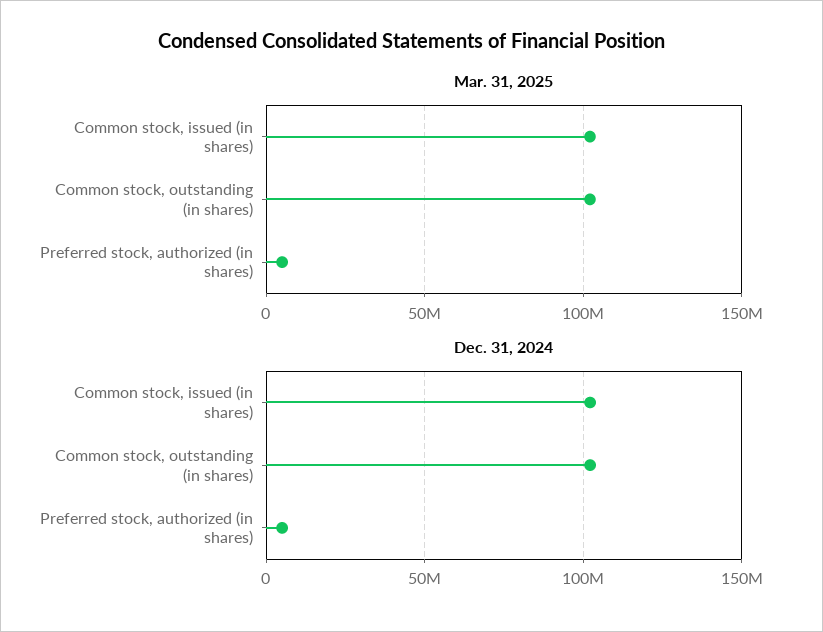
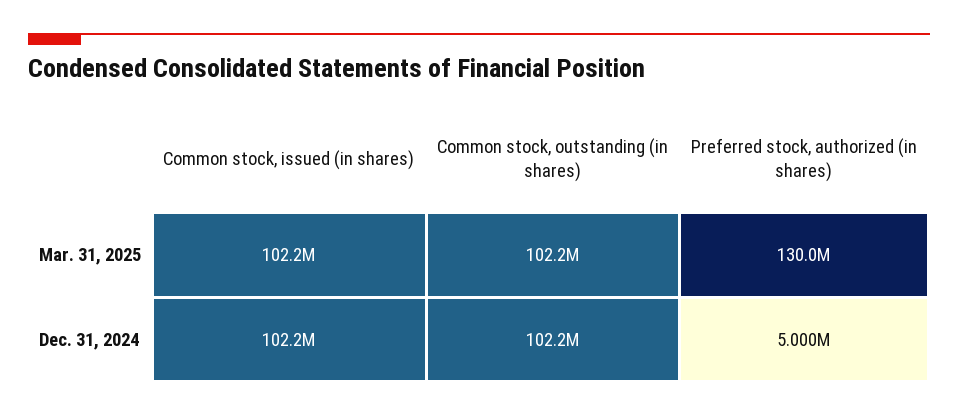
Mar. 31, 2025, Preferred stock, authorized (in shares): 5000000 -> 130000000

